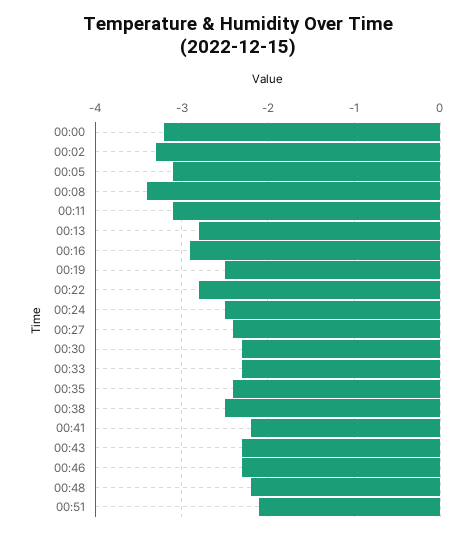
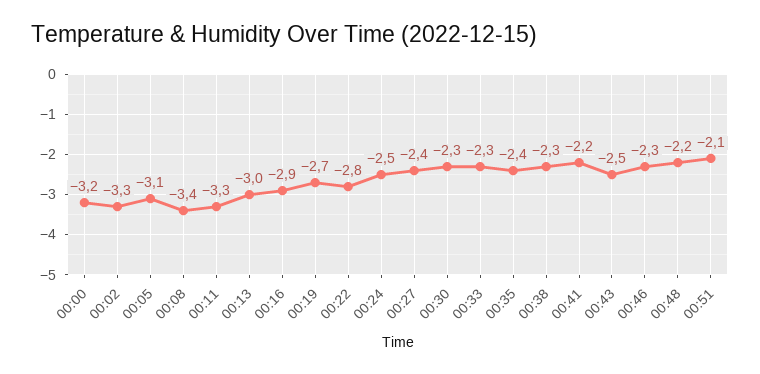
00:11: -3.1 -> -3.3
00:13: -2.8 -> -3
00:19: -2.5 -> -2.7
00:38: -2.5 -> -2.3
00:43: -2.3 -> -2.5

